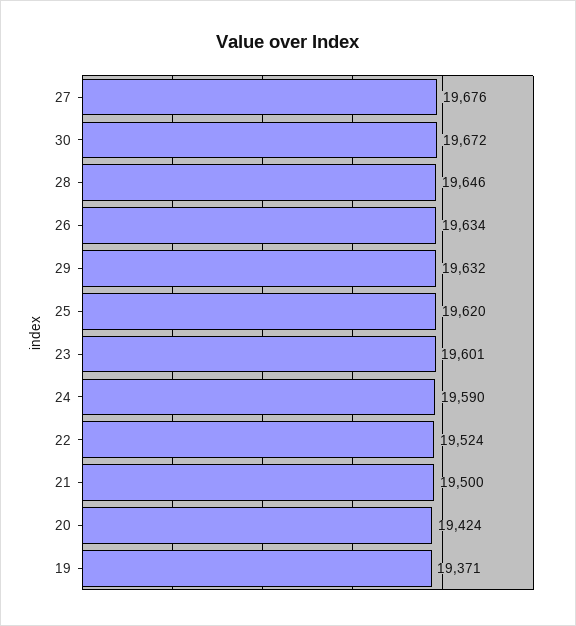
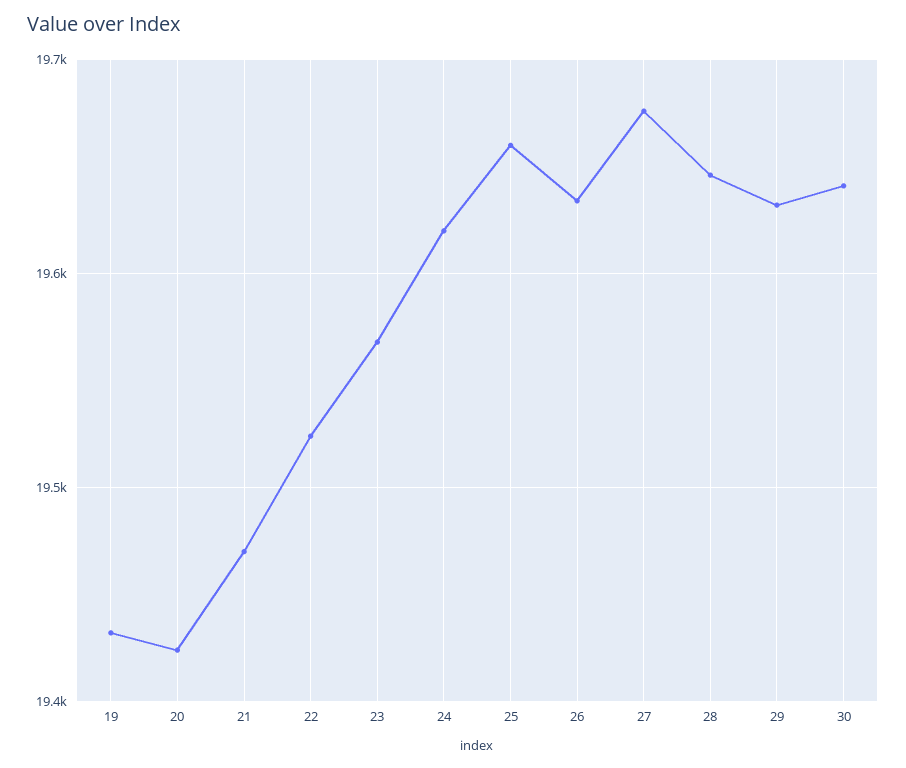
30: 19672 -> 19640
25: 19620 -> 19660
23: 19601 -> 19570
24: 19590 -> 19620
21: 19500 -> 19470
19: 19371 -> 19430

